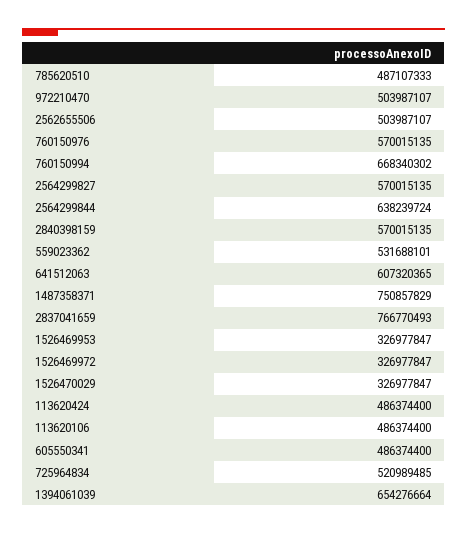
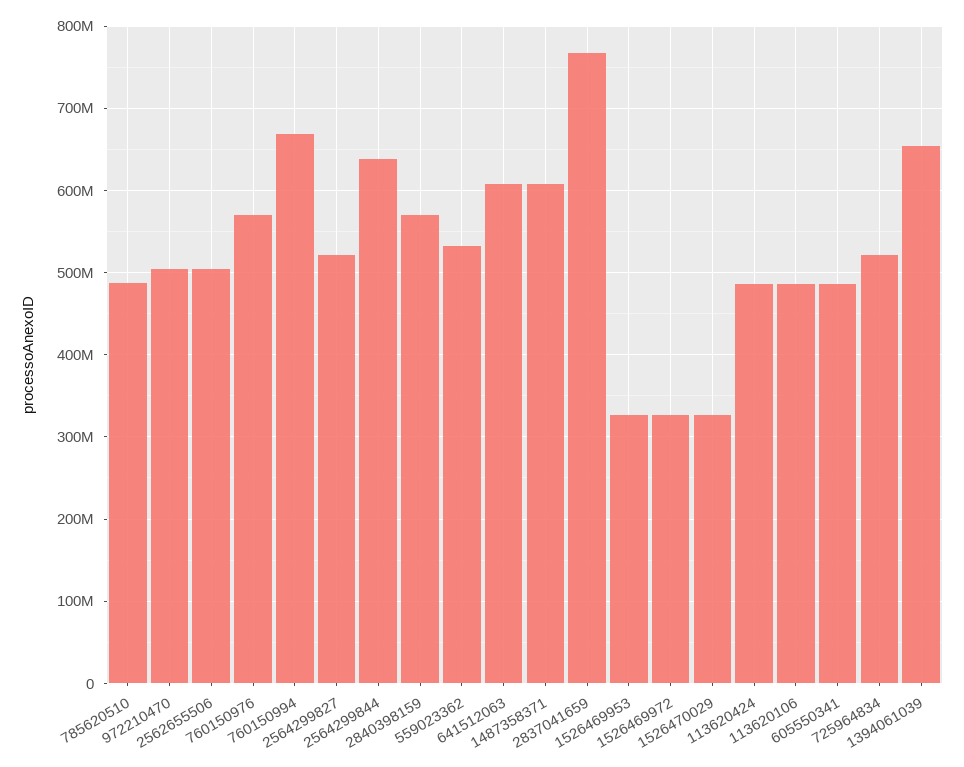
2564299827: 570015135 -> 520000000
1487358371: 750857829 -> 610000000

